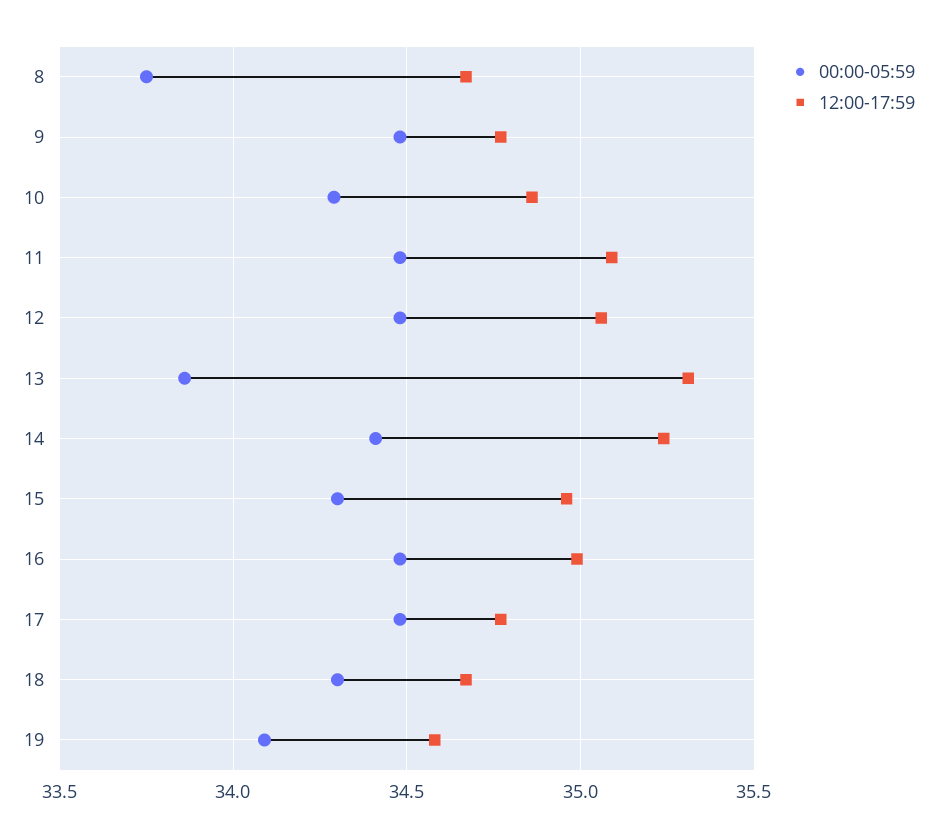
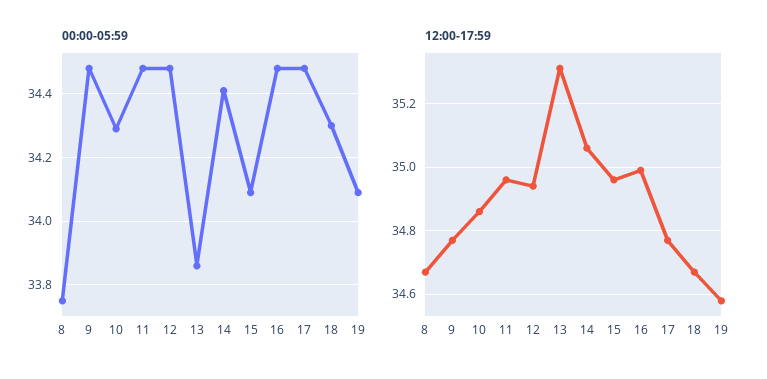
12:00-17:59, 11: 35.1 -> 34.95
12:00-17:59, 12: 35.05 -> 34.95
12:00-17:59, 14: 35.25 -> 35.05
00:00-05:59, 15: 34.3 -> 34.1

